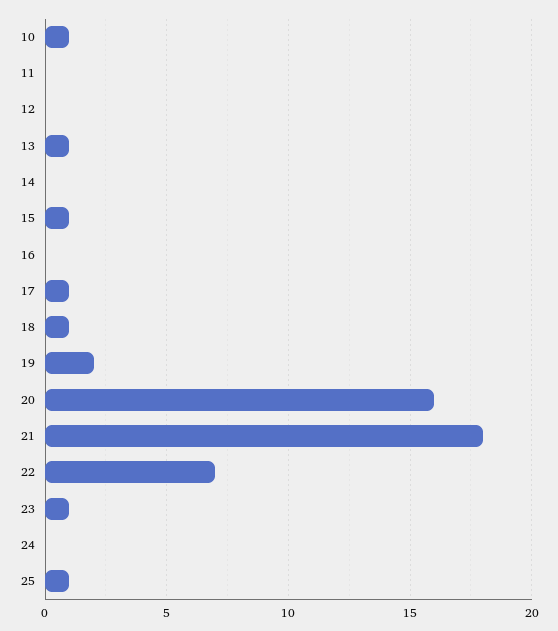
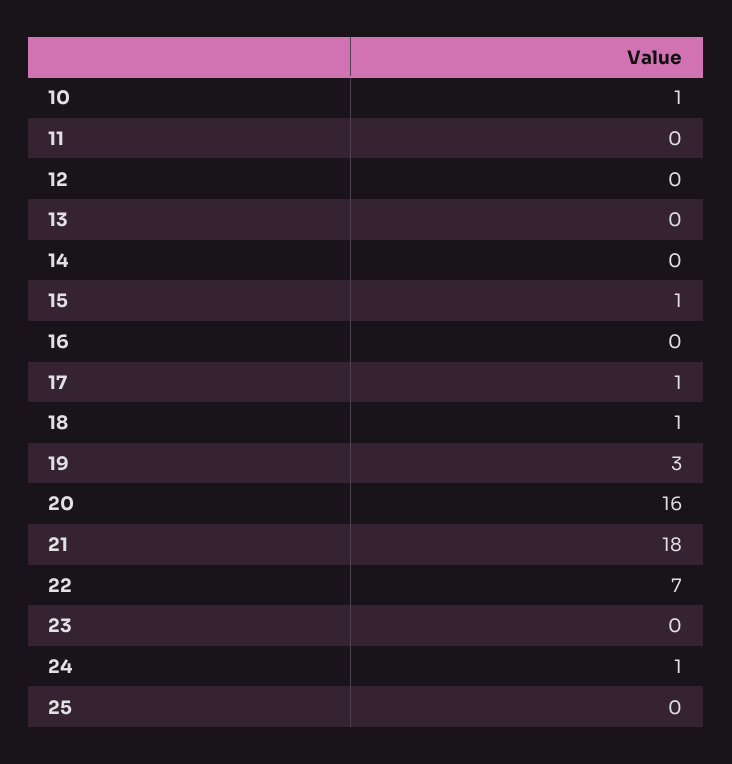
13: 1 -> 0
19: 2 -> 3
23: 1 -> 0
24: 0 -> 1
25: 1 -> 0

